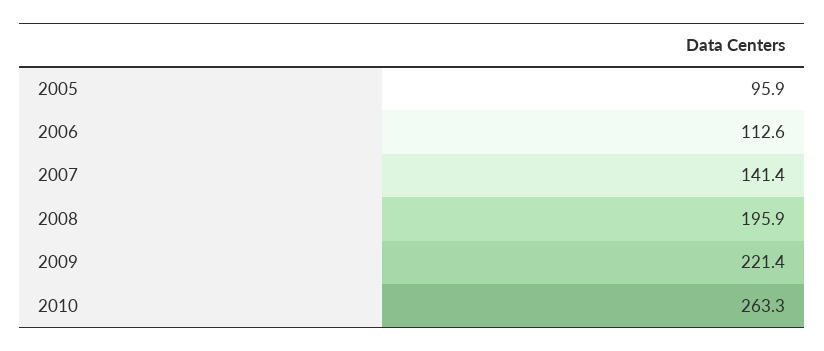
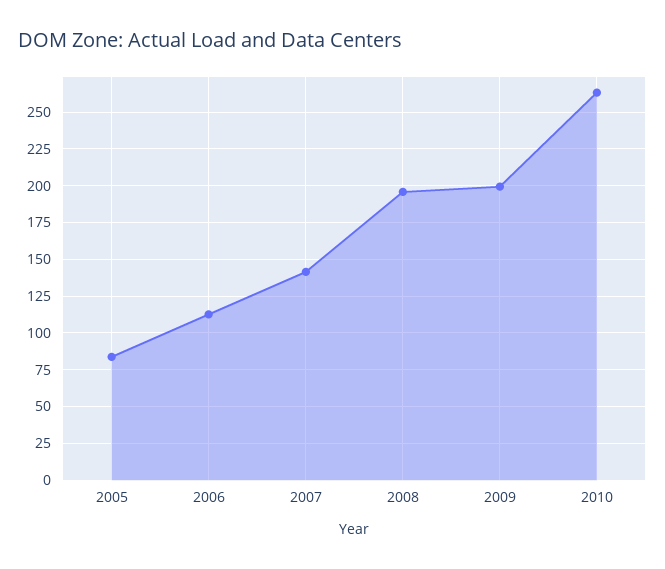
2005: 95.9 -> 85
2009: 221.4 -> 200

